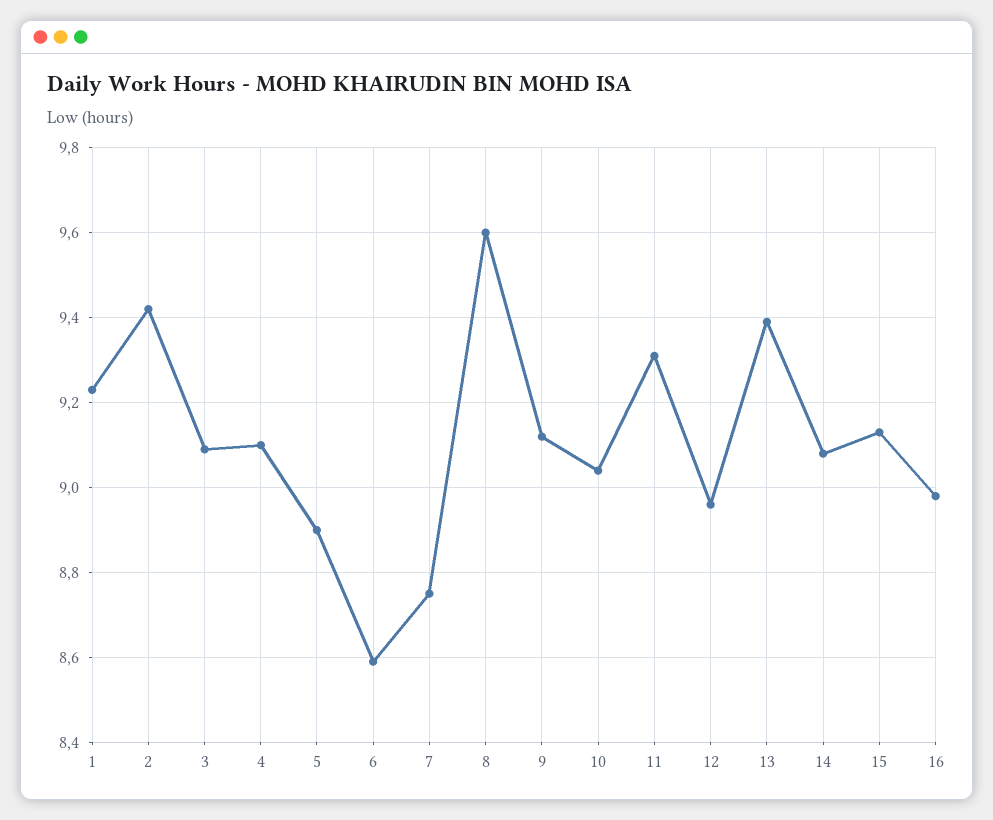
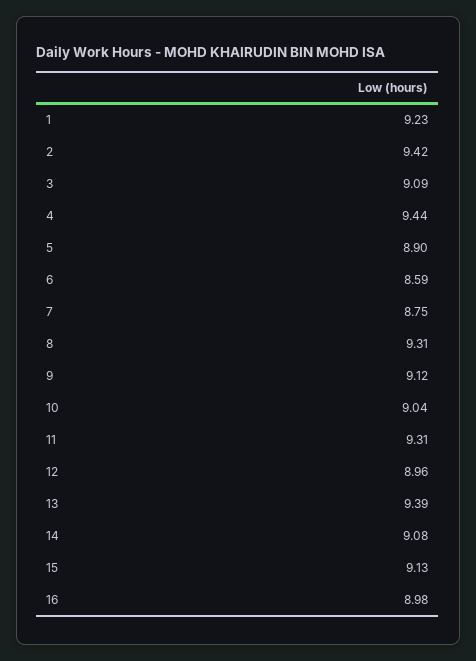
4: 9.1 -> 9.44
8: 9.6 -> 9.31

